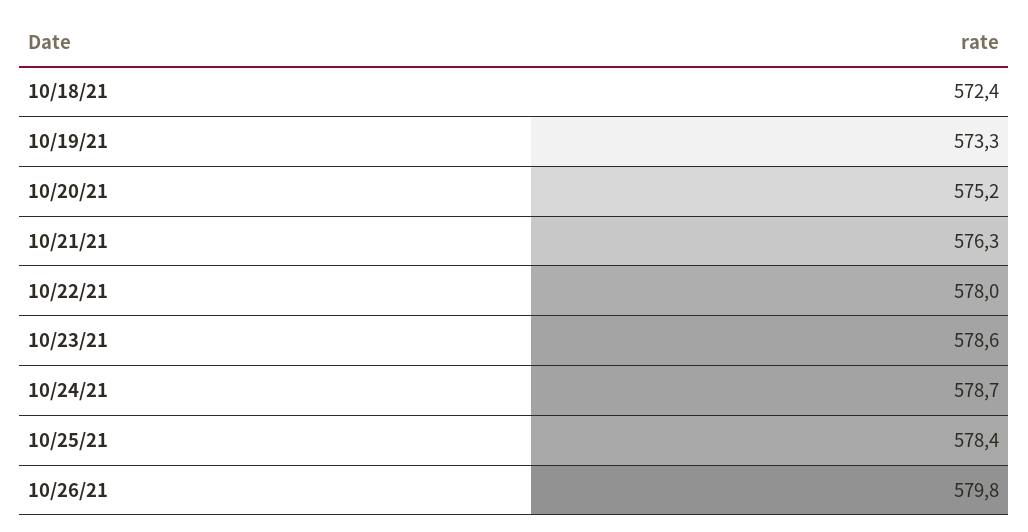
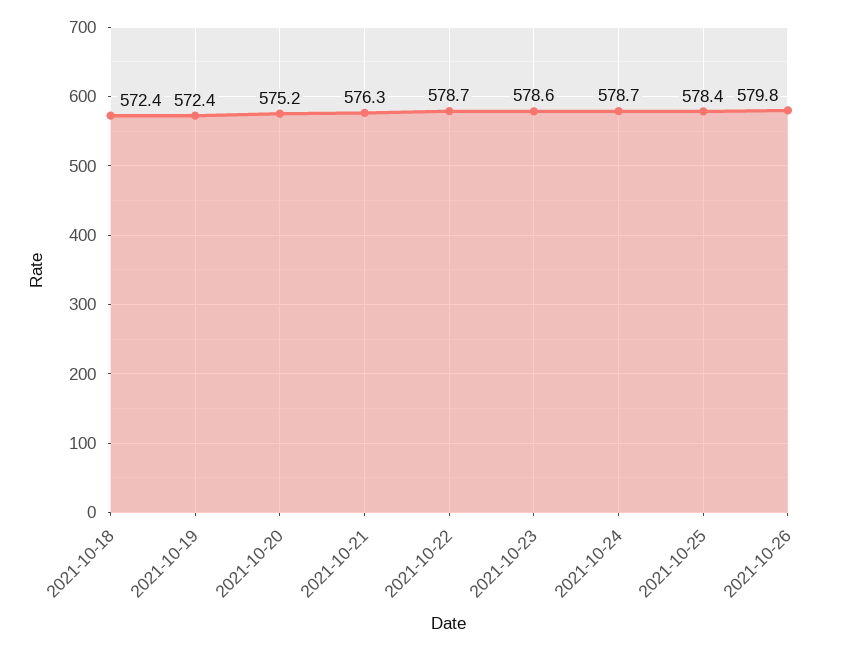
10/19/21: 573.3 -> 572.4
10/22/21: 578 -> 578.7

